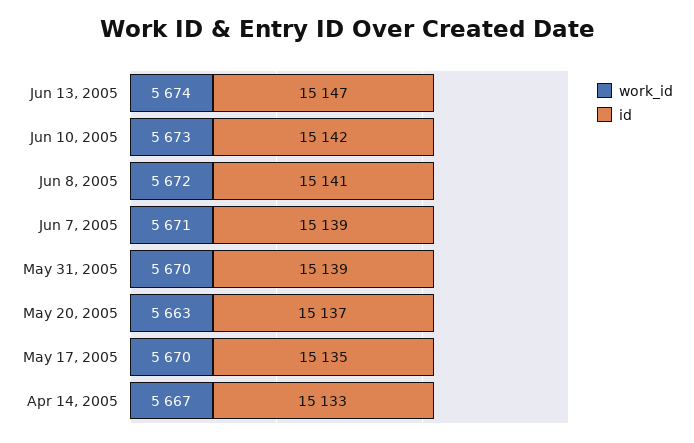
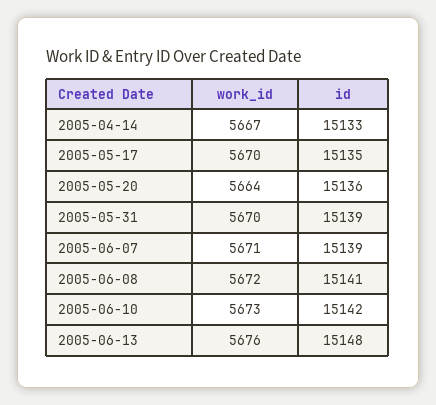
work_id, Jun 13, 2005: 5674 -> 5676
id, Jun 13, 2005: 15147 -> 15148
work_id, May 20, 2005: 5663 -> 5664
id, May 20, 2005: 15137 -> 15136

